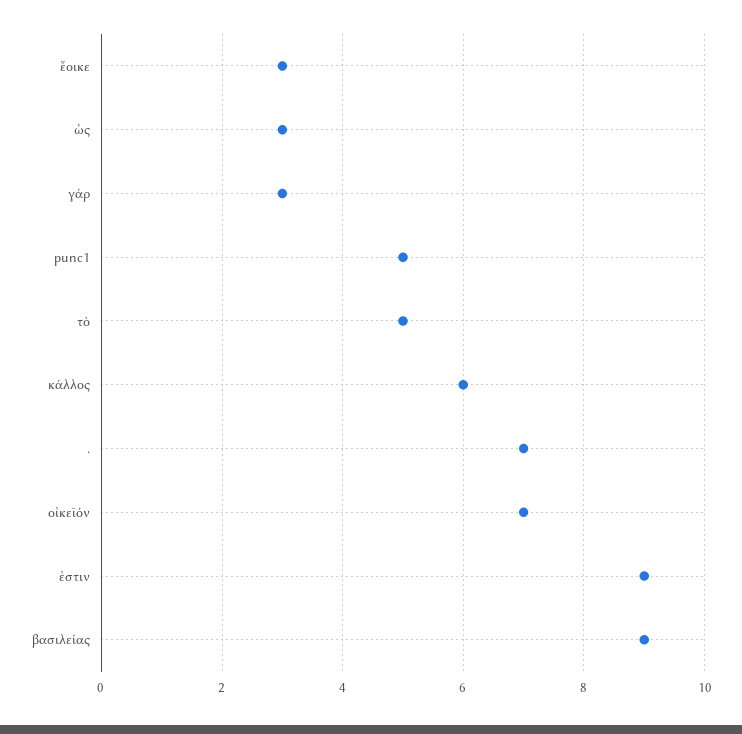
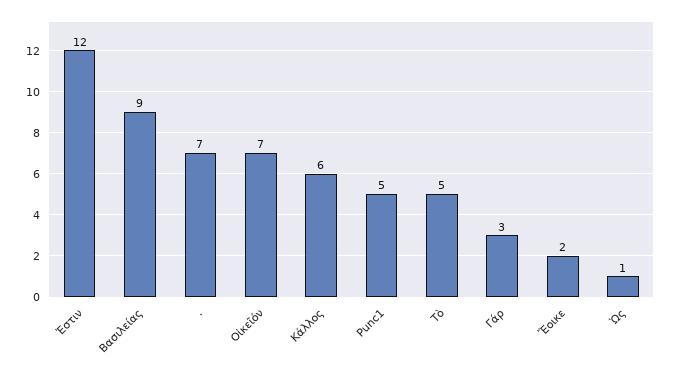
ἔοικε: 3 -> 2
ὡς: 3 -> 1
ἐστιν: 9 -> 12

